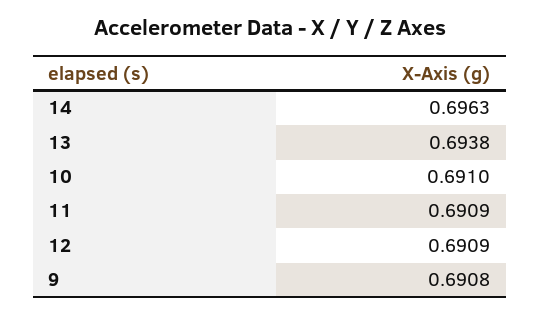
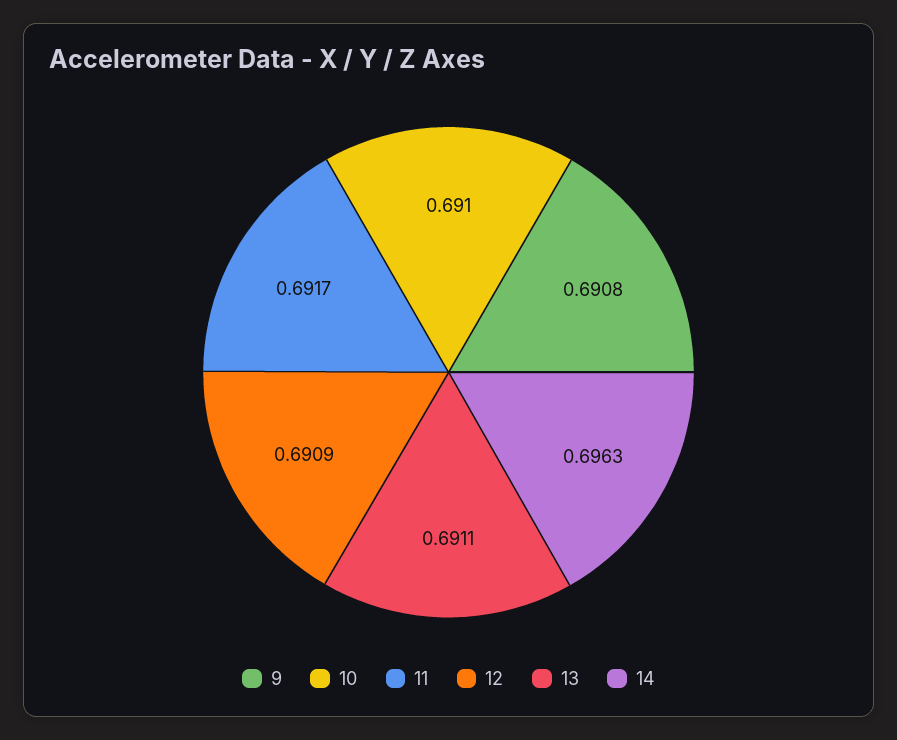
13: 0.6938 -> 0.6911
11: 0.6909 -> 0.6917

